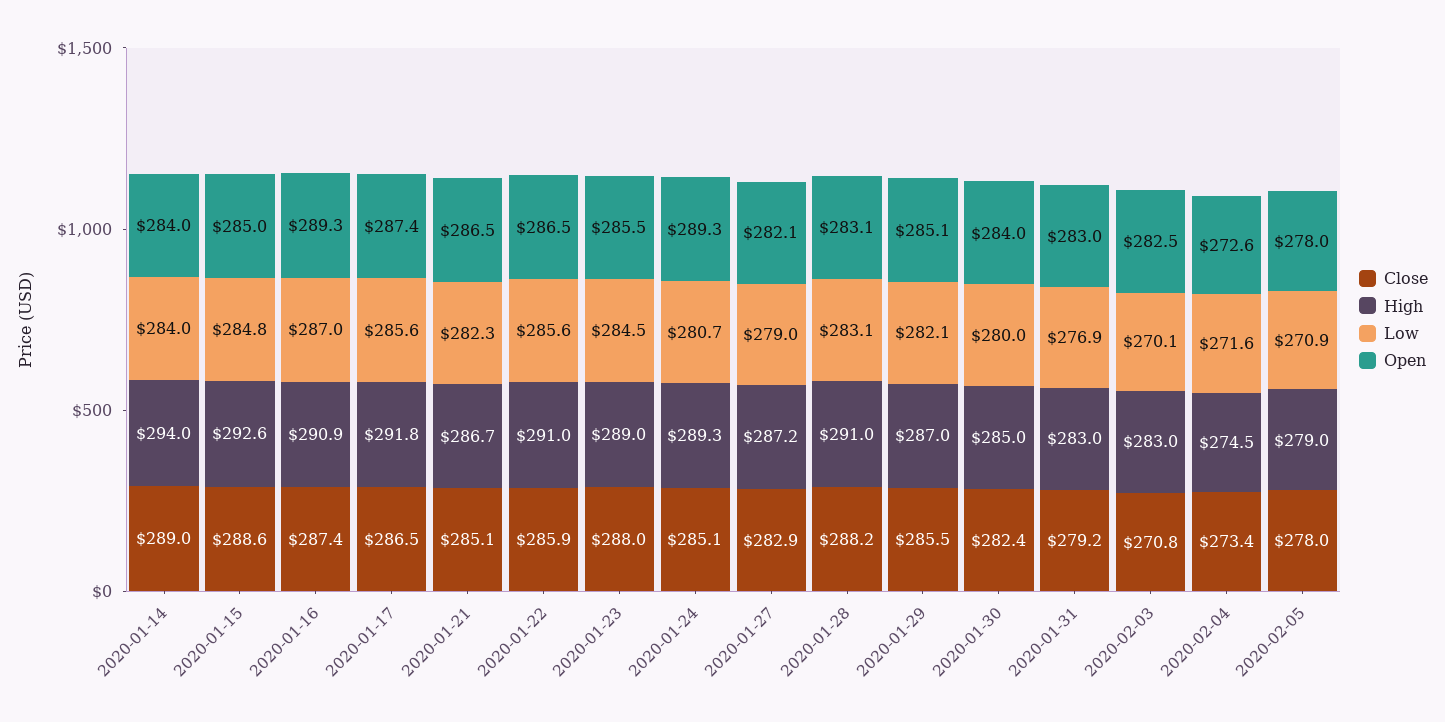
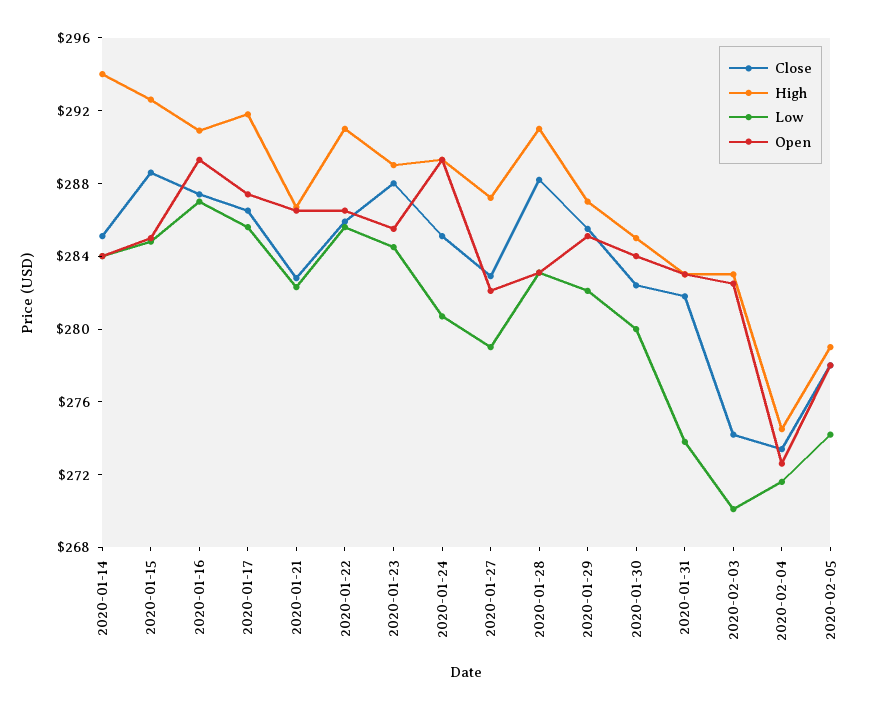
Close, 2020-01-14: 289 -> 285
Close, 2020-01-21: 285.1 -> 283
Close, 2020-01-31: 279.2 -> 282
Low, 2020-01-31: 276.9 -> 274
Close, 2020-02-03: 270.8 -> 274
Low, 2020-02-05: 270.9 -> 274

